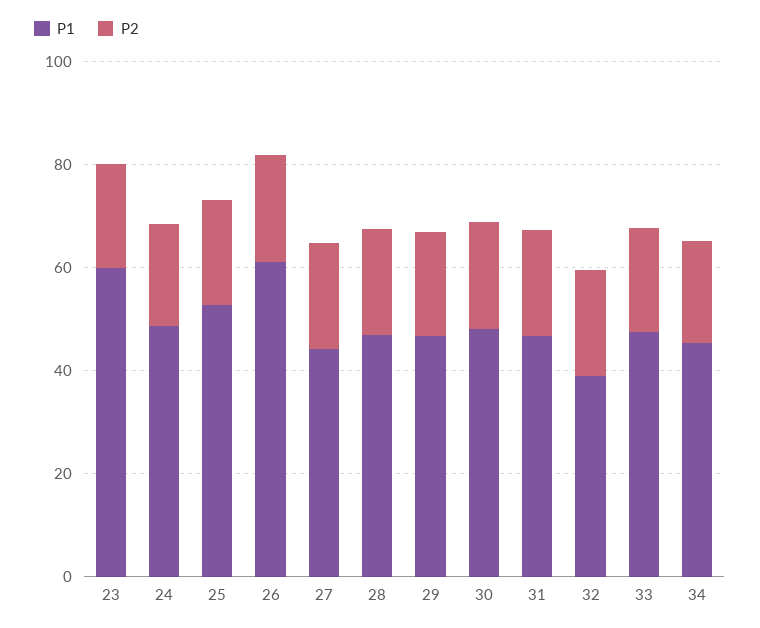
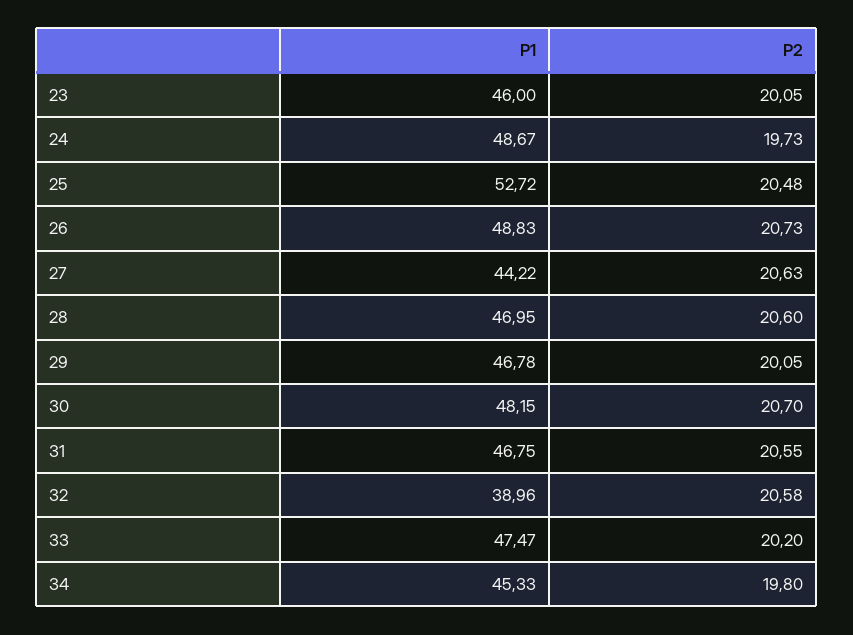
P1, 23: 60 -> 46
P1, 26: 60 -> 48.83

